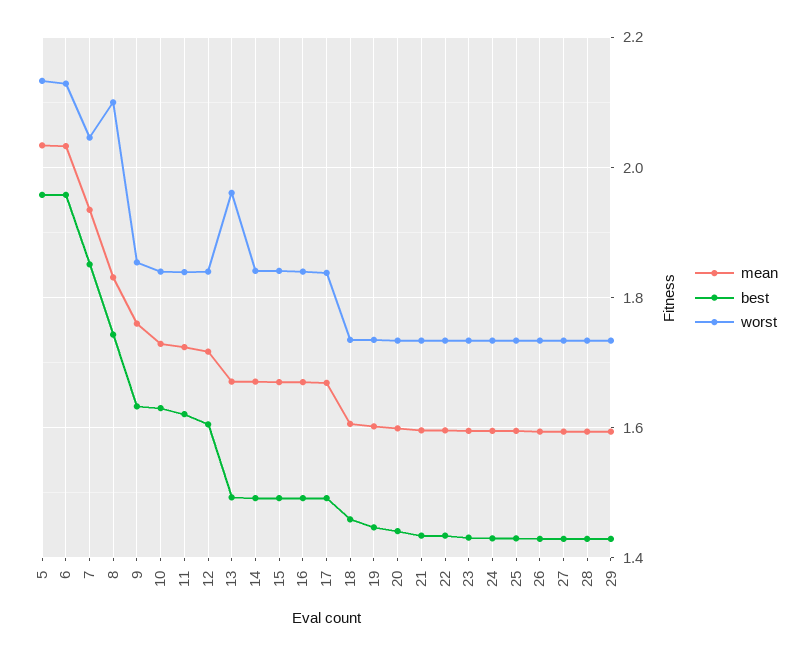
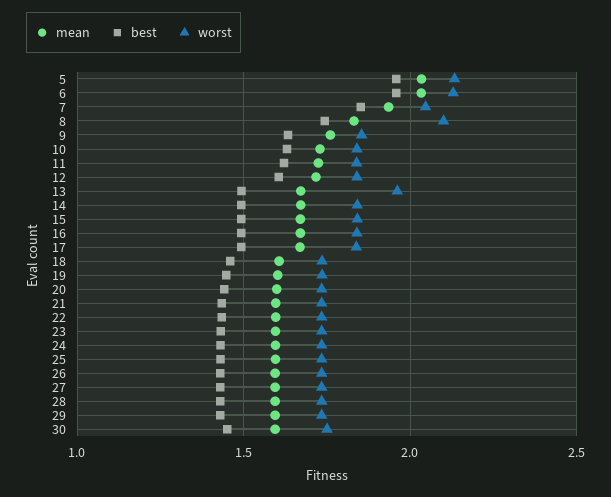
mean, 30: none -> 1.6
best, 30: none -> 1.45
worst, 30: none -> 1.75

